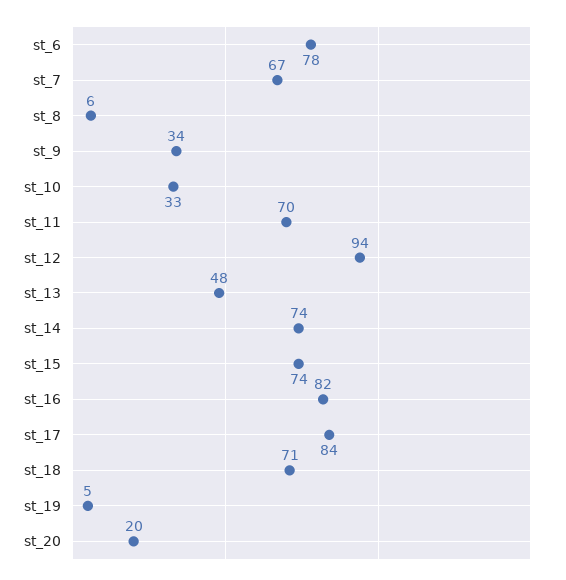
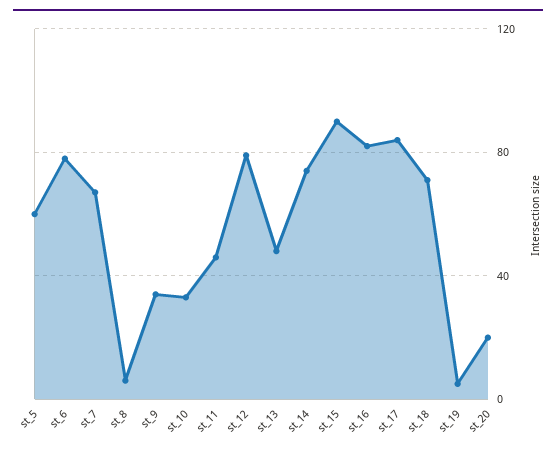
st_11: 70 -> 45
st_12: 94 -> 80
st_15: 74 -> 90
st_5: none -> 60

